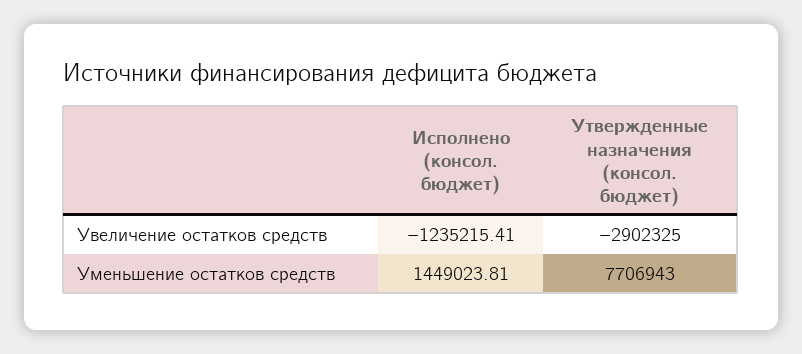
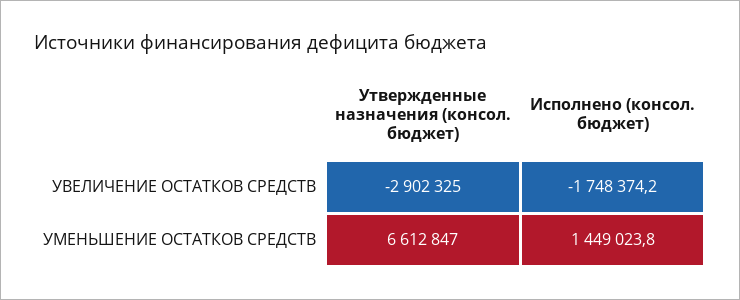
Исполнено (консол. бюджет), Увеличение остатков средств: -1235215.41 -> -1748374.2
Утвержденные назначения (консол. бюджет), Уменьшение остатков средств: 7706943 -> 6612847

